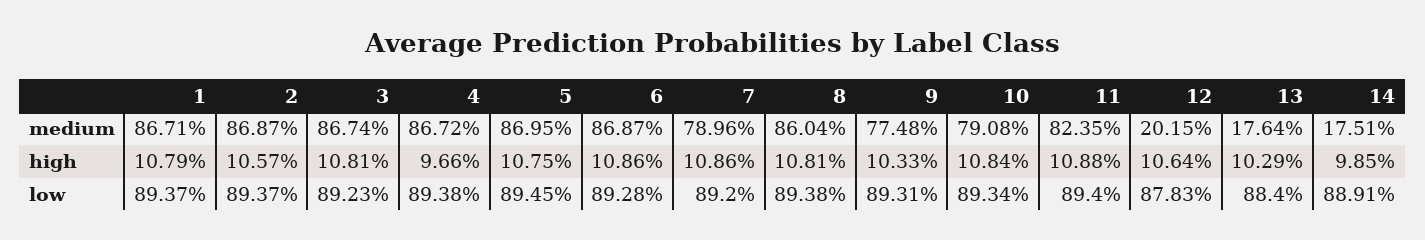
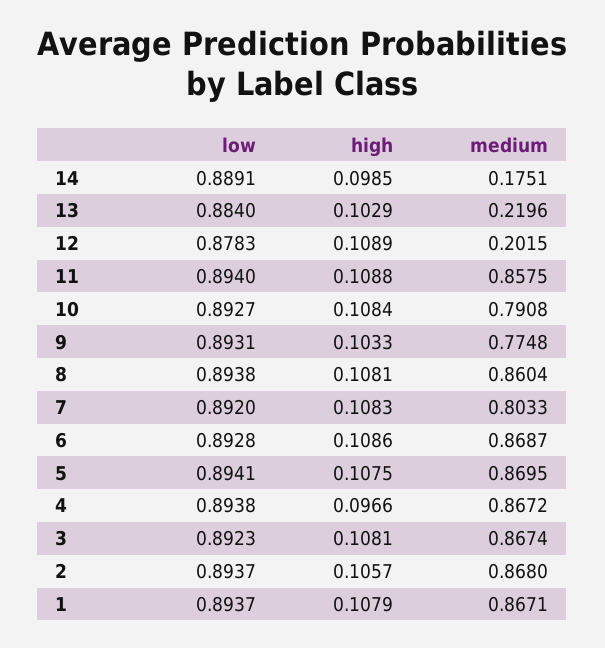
2, medium: 0.8687 -> 0.868
7, medium: 0.7896 -> 0.8033
11, medium: 0.8235 -> 0.8575
13, medium: 0.1764 -> 0.2196
7, high: 0.1086 -> 0.1083
12, high: 0.1064 -> 0.1089
5, low: 0.8945 -> 0.8941
10, low: 0.8934 -> 0.8927

